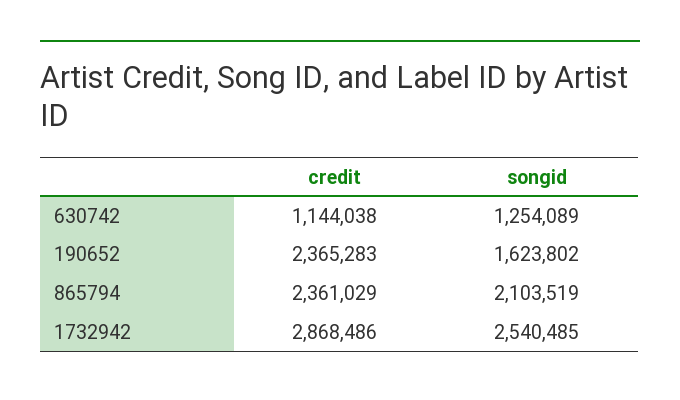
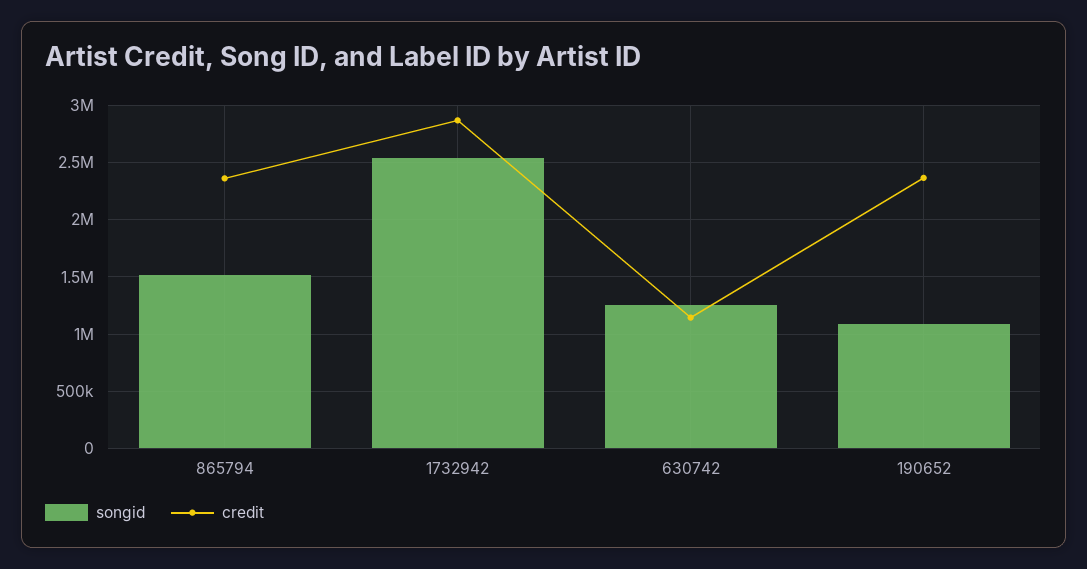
songid, 190652: 1623802 -> 1100000
songid, 865794: 2103519 -> 1500000

